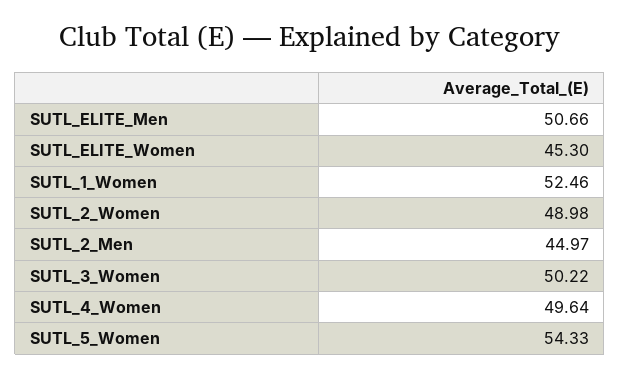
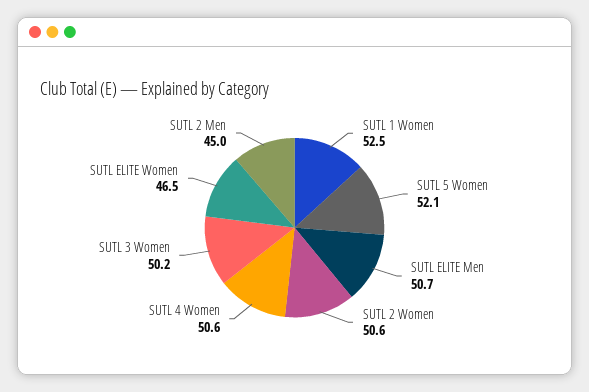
SUTL_ELITE_Women: 45.3 -> 46.5
SUTL_2_Women: 48.98 -> 50.6
SUTL_4_Women: 49.64 -> 50.6
SUTL_5_Women: 54.33 -> 52.1

